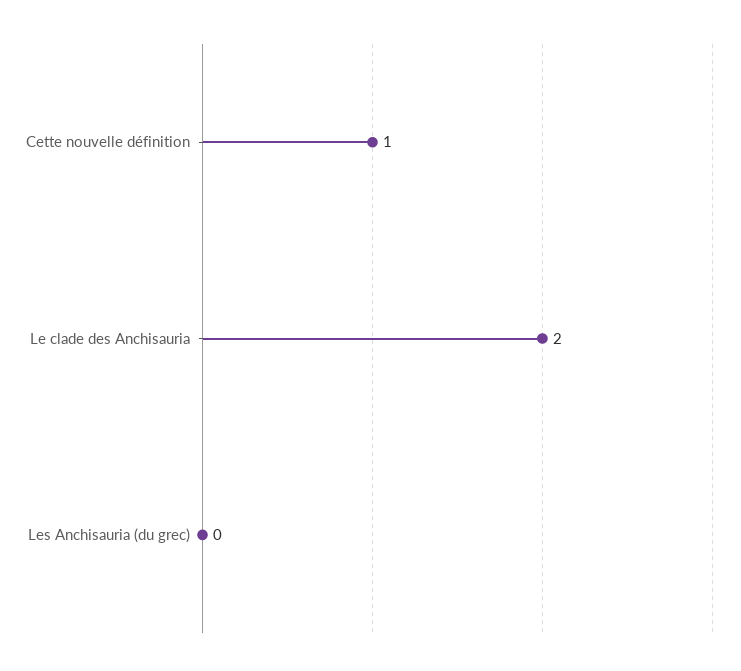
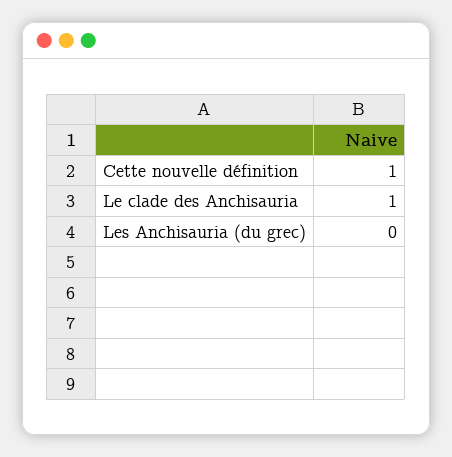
Le clade des Anchisauria: 2 -> 1

